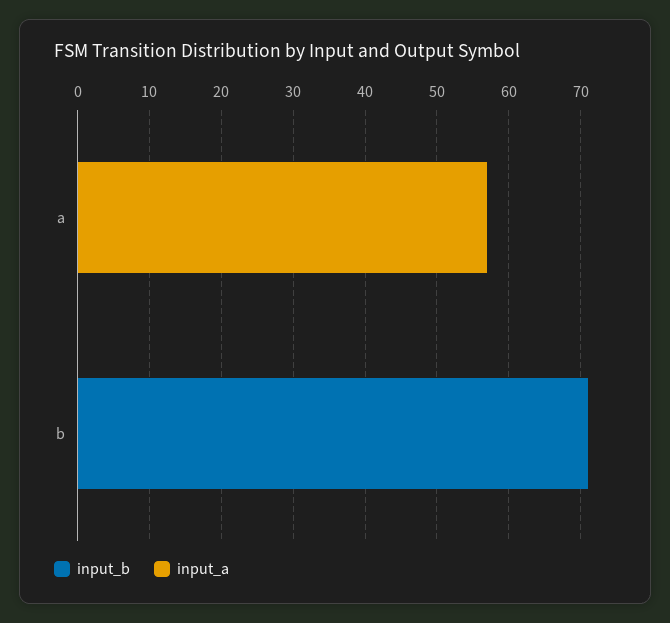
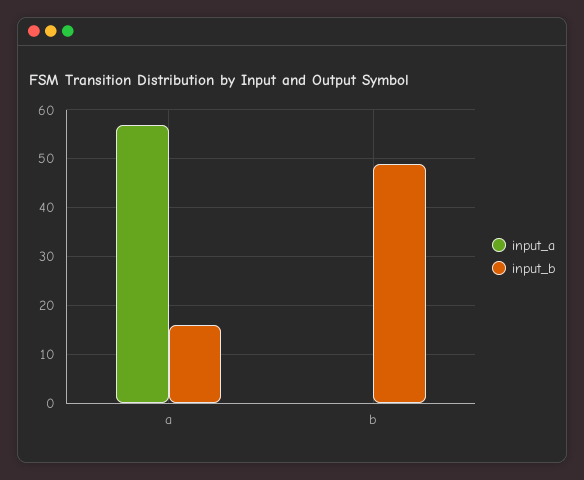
input_b, a: 0 -> 15
input_b, b: 70 -> 50

